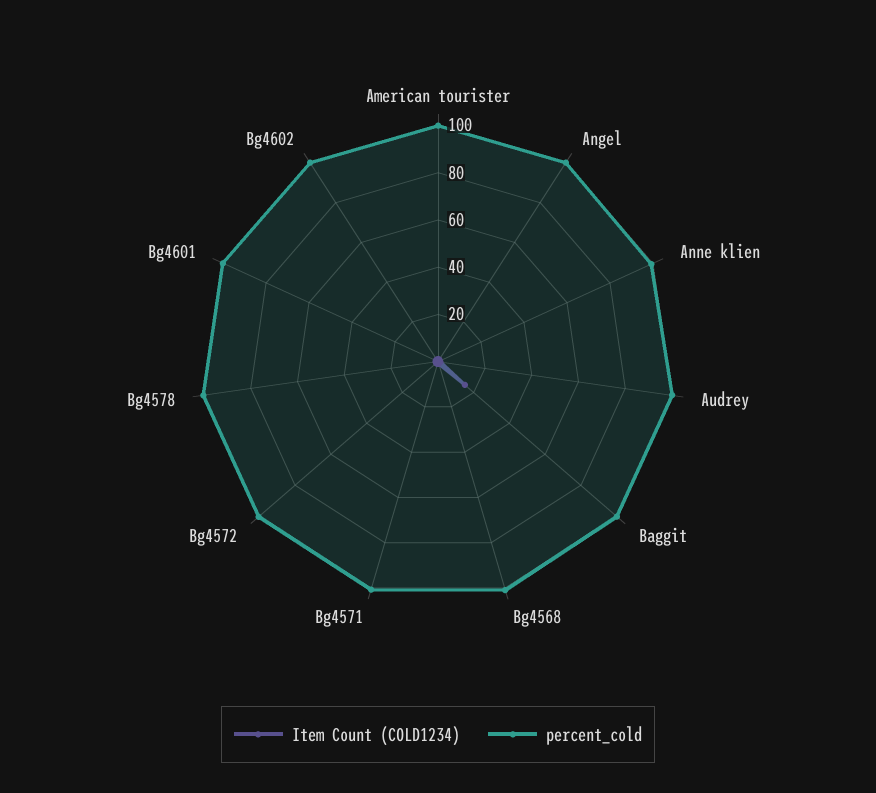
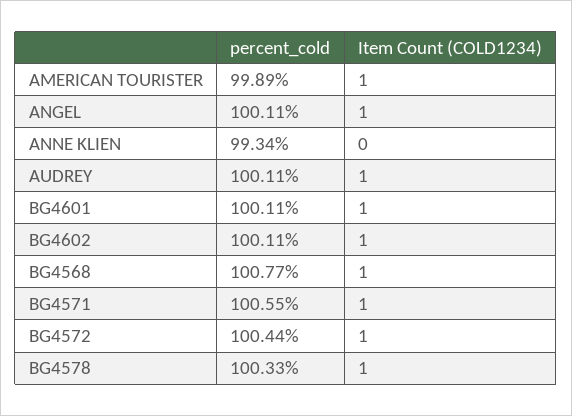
Item Count (COLD1234), Baggit: 15 -> none
percent_cold, Baggit: 100 -> none

